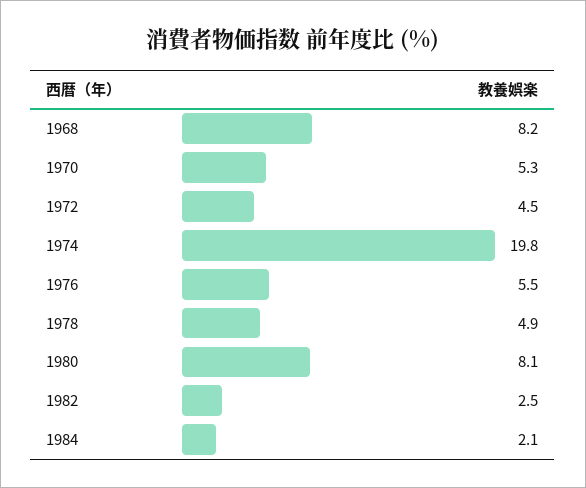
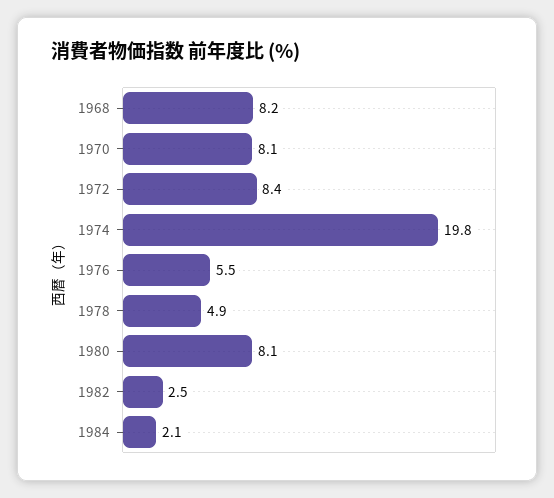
1970: 5.3 -> 8.1
1972: 4.5 -> 8.4

